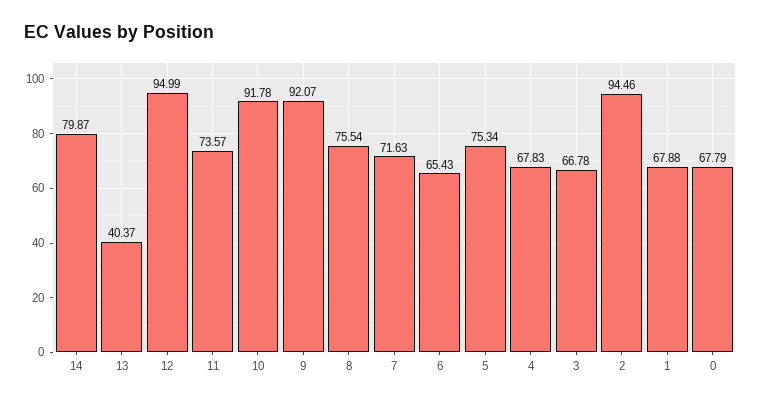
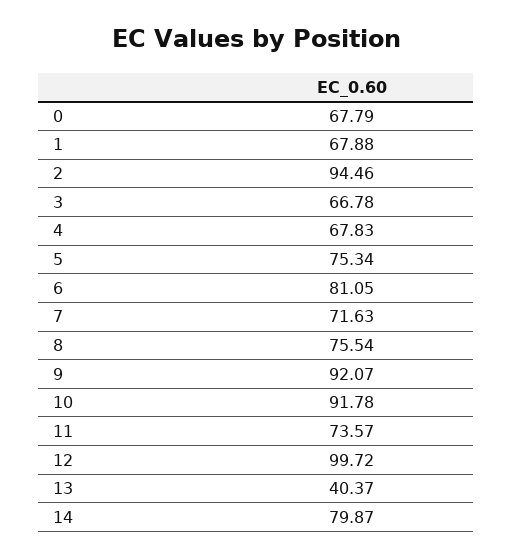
12: 94.99 -> 99.72
6: 65.43 -> 81.05

